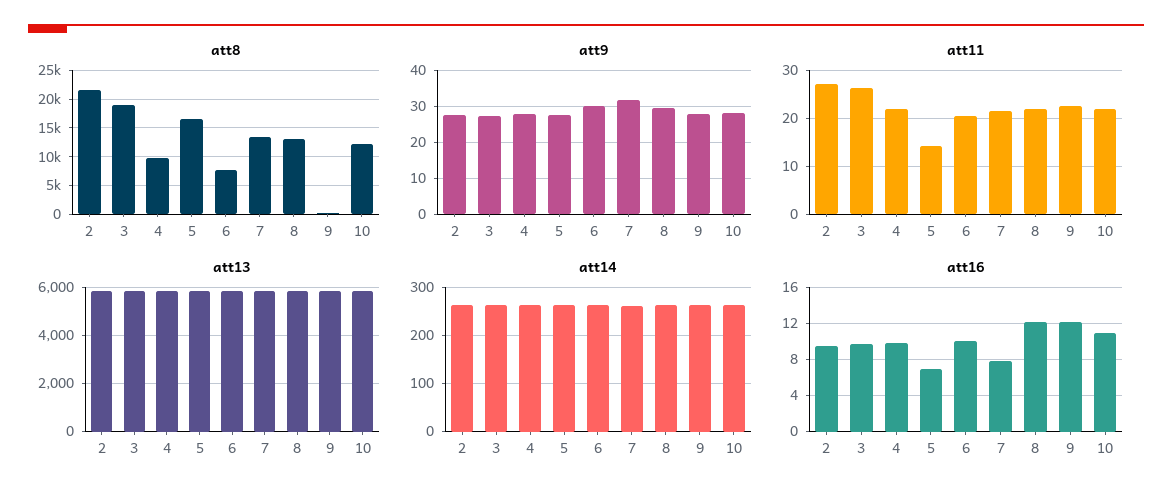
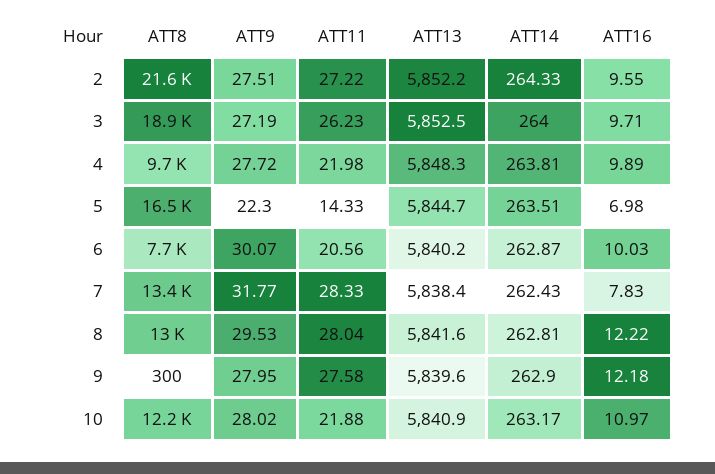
att9, 5: 28 -> 22.3
att11, 7: 22 -> 28.33
att11, 8: 22 -> 28.04
att11, 9: 22 -> 27.58

